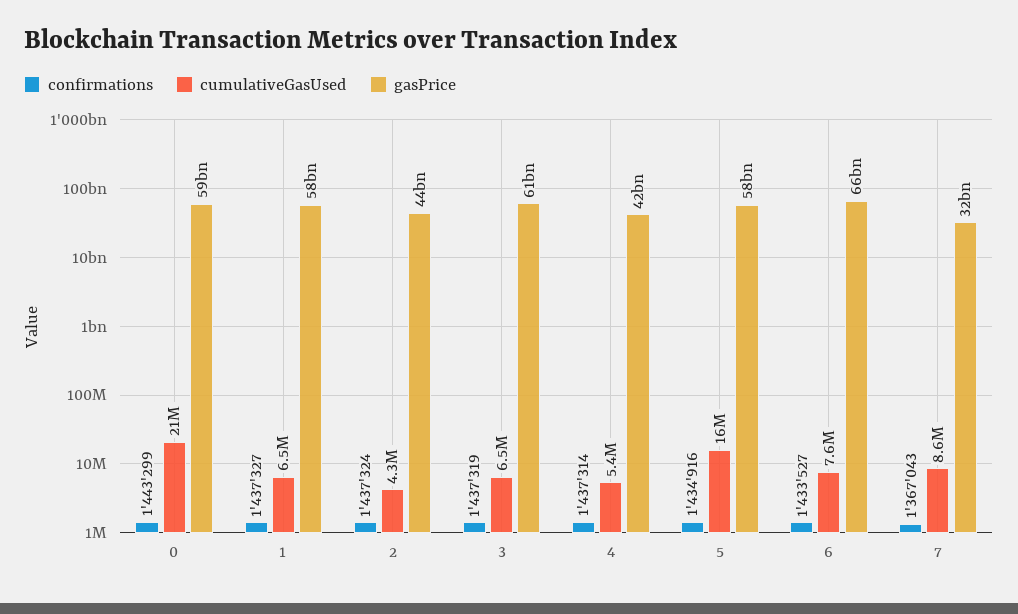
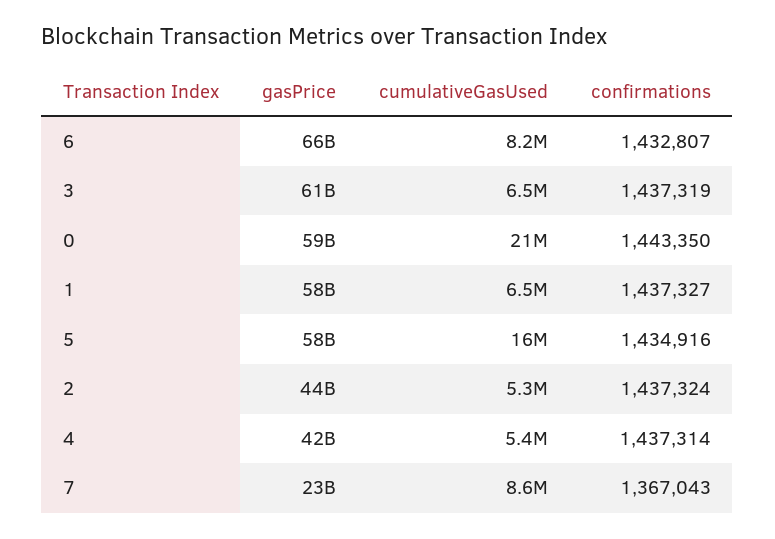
confirmations, 0: 1443299 -> 1443350
cumulativeGasUsed, 2: 4300000 -> 5300000
confirmations, 6: 1433527 -> 1432807
cumulativeGasUsed, 6: 7600000 -> 8200000
gasPrice, 7: 32000000000 -> 23000000000

